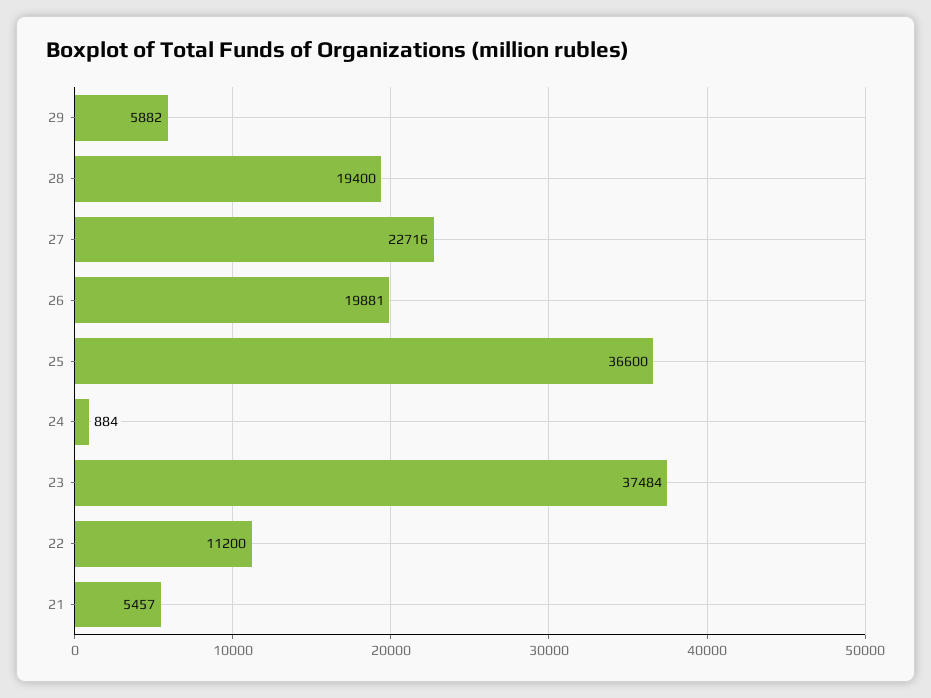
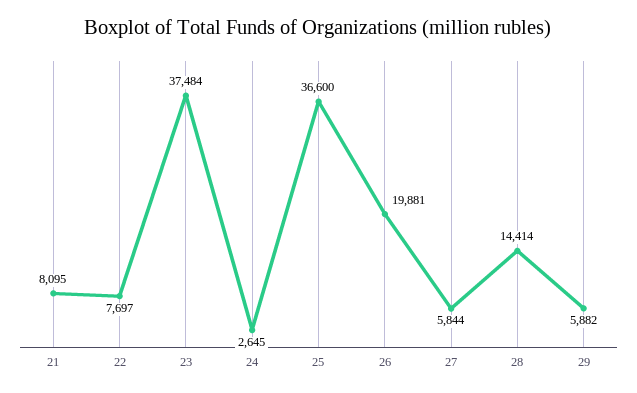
28: 19400 -> 14414
27: 22716 -> 5844
24: 884 -> 2645
22: 11200 -> 7697
21: 5457 -> 8095

